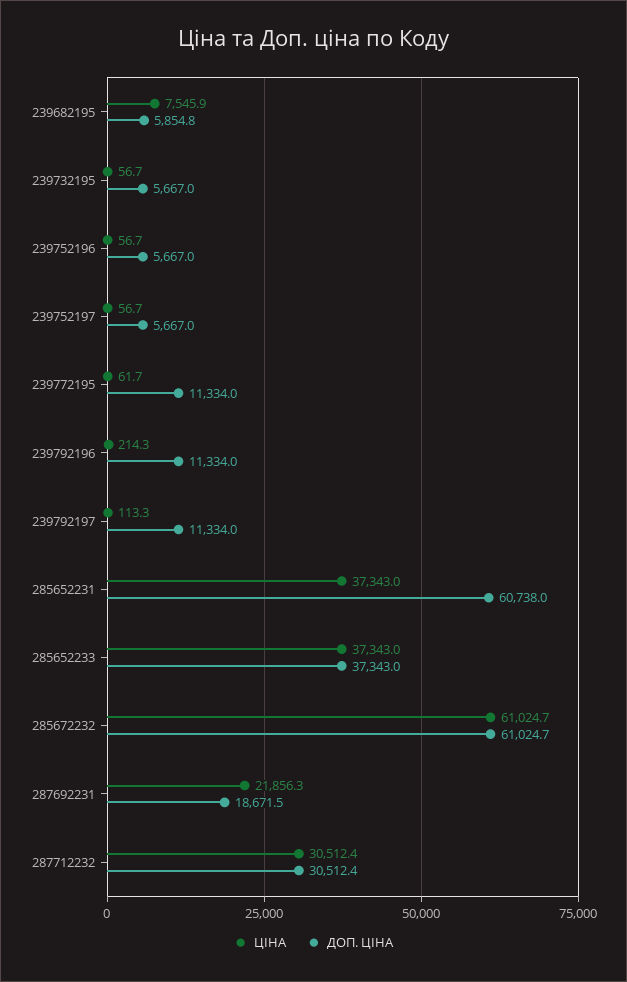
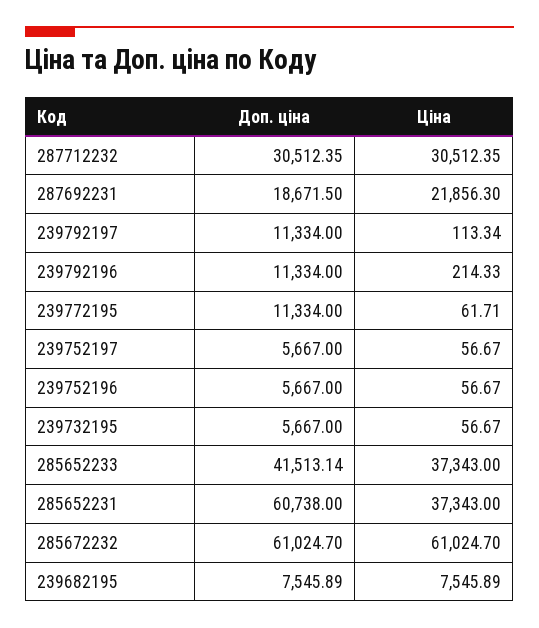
ДОП. ЦІНА, 239682195: 5854.8 -> 7545.89
ДОП. ЦІНА, 285652233: 37343 -> 41513.14

